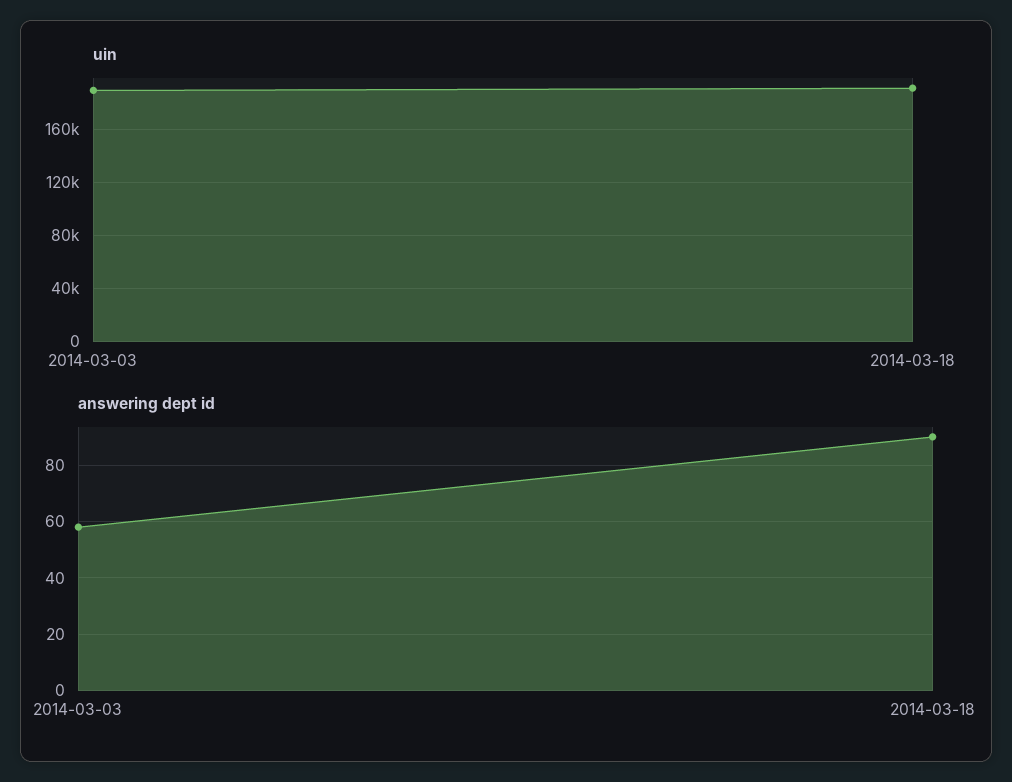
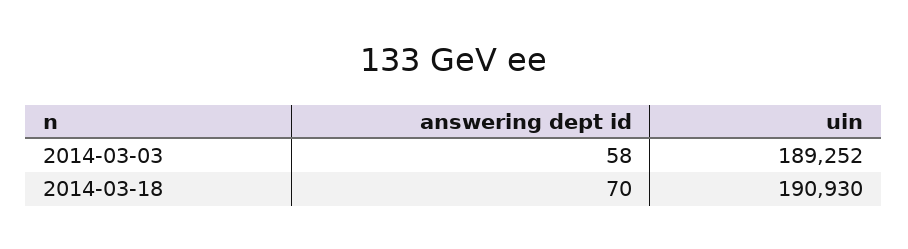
answering dept id, 2014-03-18: 90 -> 70

